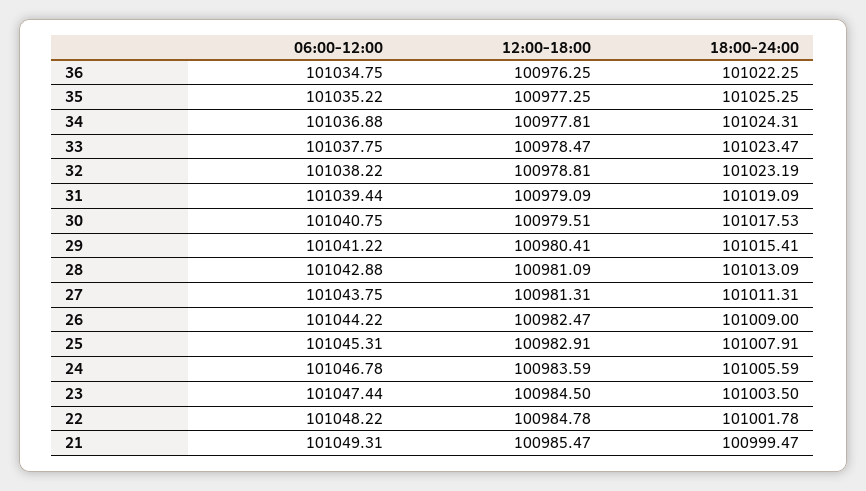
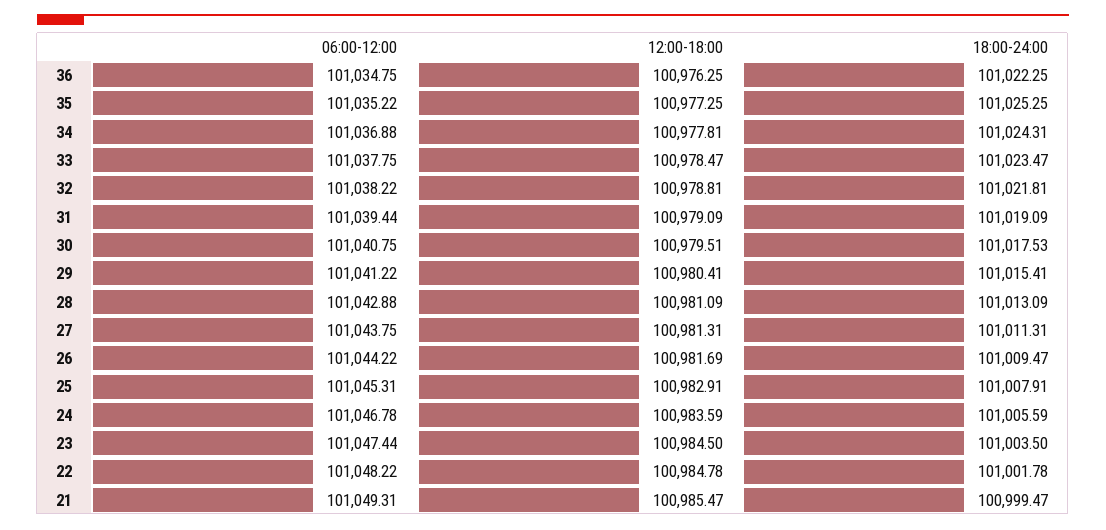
18:00-24:00, 32: 101023.19 -> 101021.81
12:00-18:00, 26: 100982.47 -> 100981.69
18:00-24:00, 26: 101009 -> 101009.47

